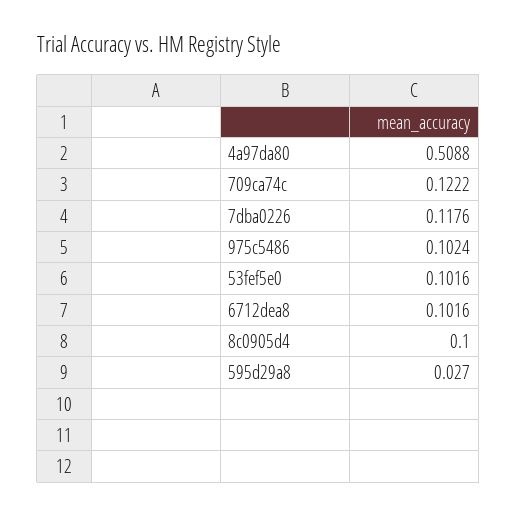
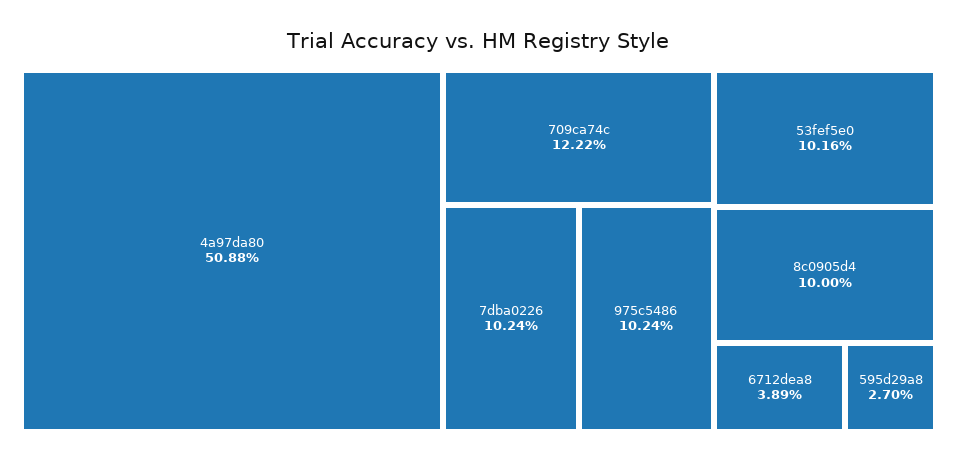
7dba0226: 0.1176 -> 0.1024
6712dea8: 0.1016 -> 0.0389

